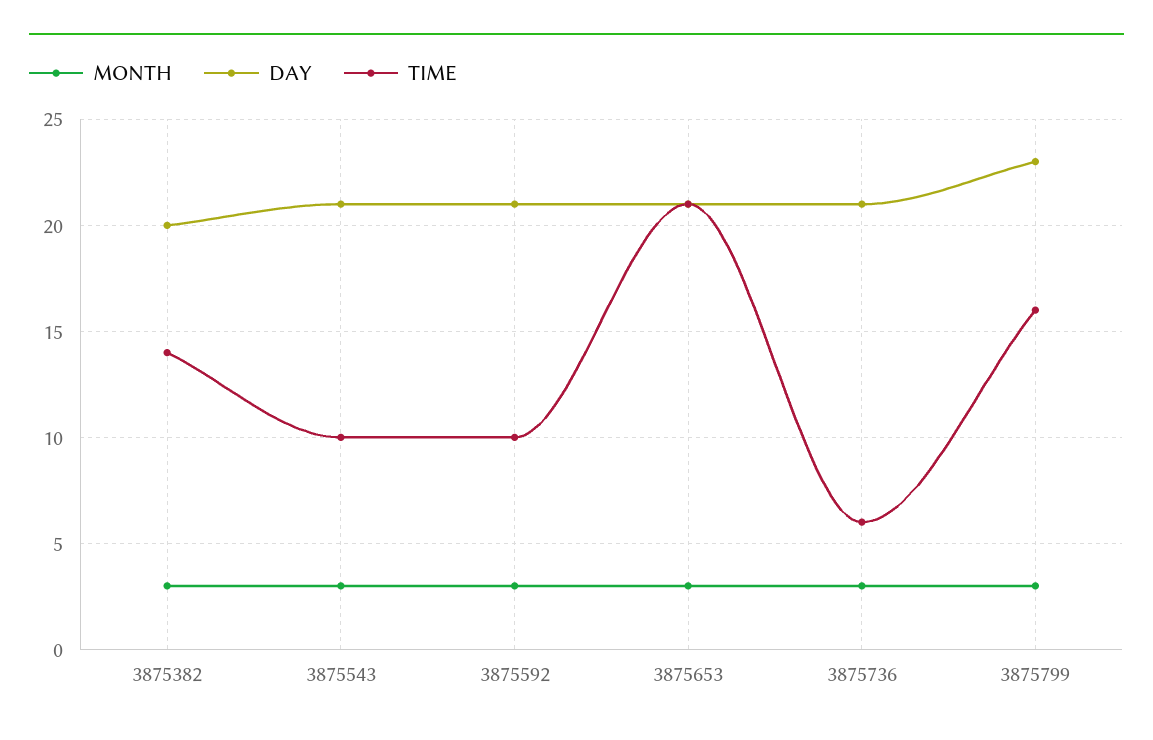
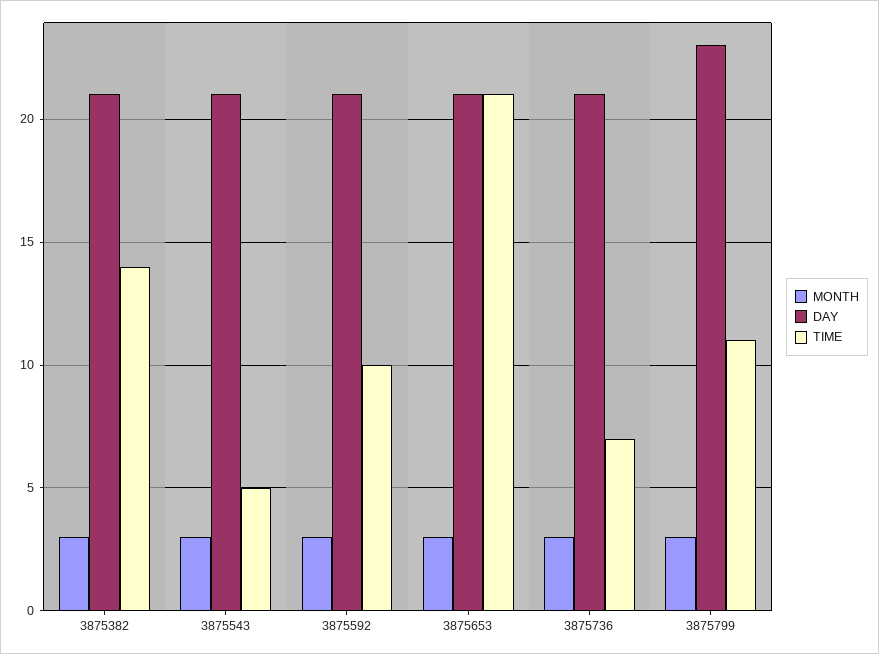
DAY, 3875382: 20 -> 21
TIME, 3875543: 10 -> 5
TIME, 3875736: 6 -> 7
TIME, 3875799: 16 -> 11

